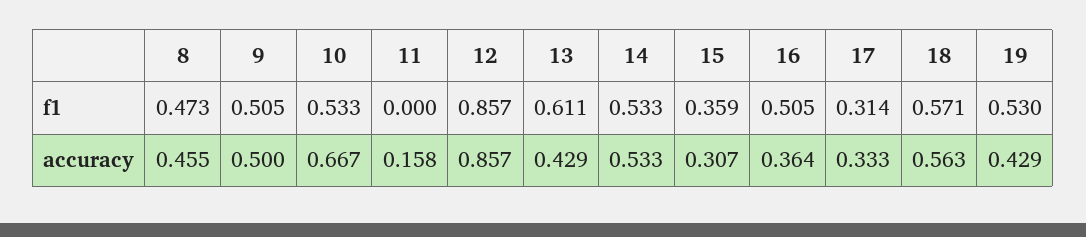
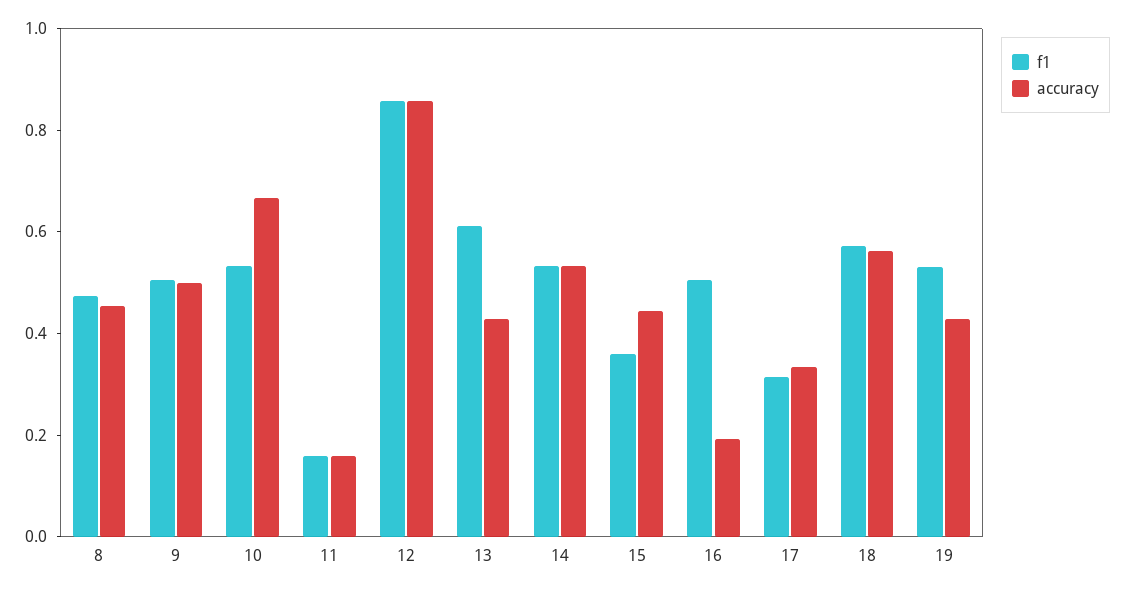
f1, 11: 0 -> 0.15
accuracy, 15: 0.307 -> 0.45
accuracy, 16: 0.364 -> 0.2

